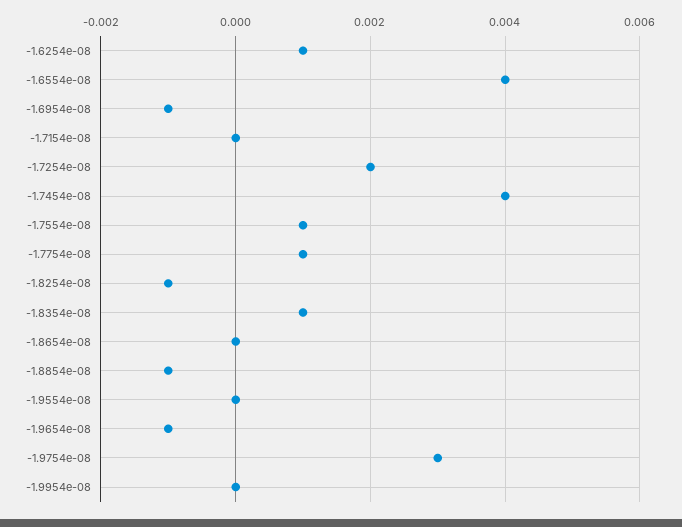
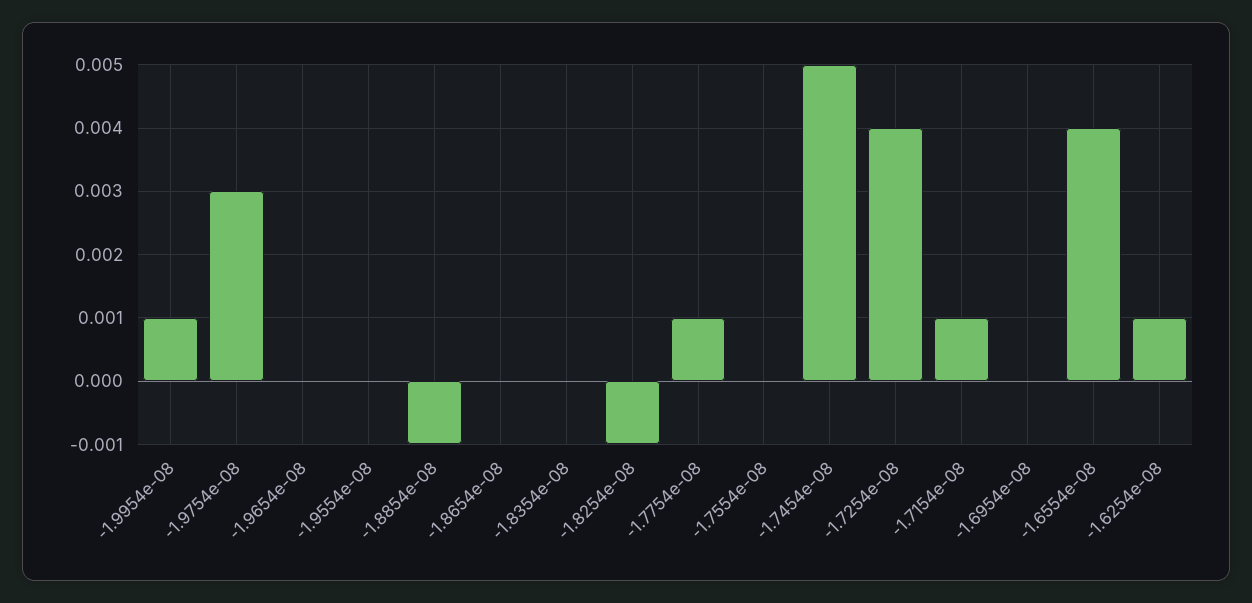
-1.6954e-08: -0.001 -> 0
-1.7154e-08: 0 -> 0.001
-1.7254e-08: 0.002 -> 0.004
-1.7454e-08: 0.004 -> 0.005
-1.7554e-08: 0.001 -> 0
-1.8354e-08: 0.001 -> 0
-1.9654e-08: -0.001 -> 0
-1.9954e-08: 0 -> 0.001

